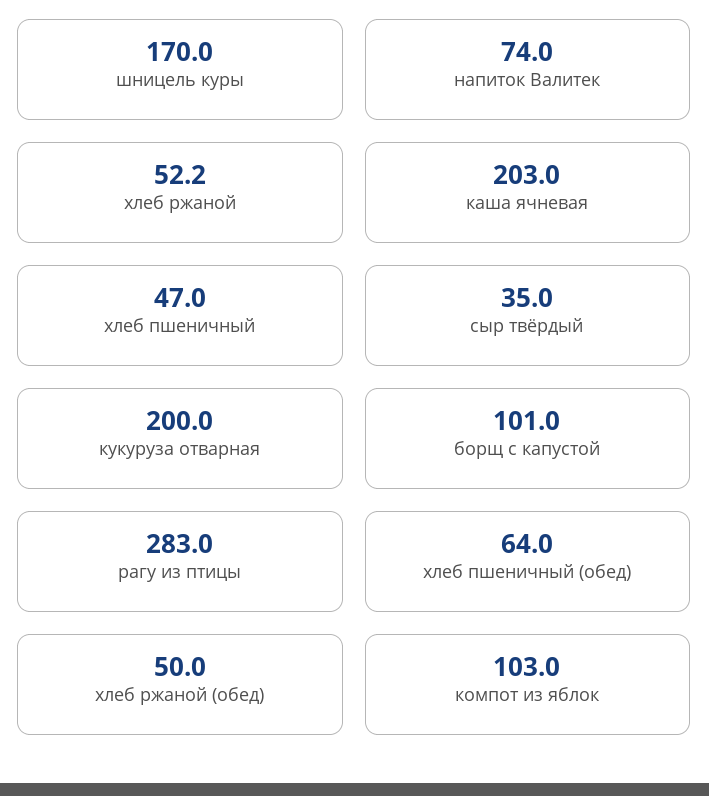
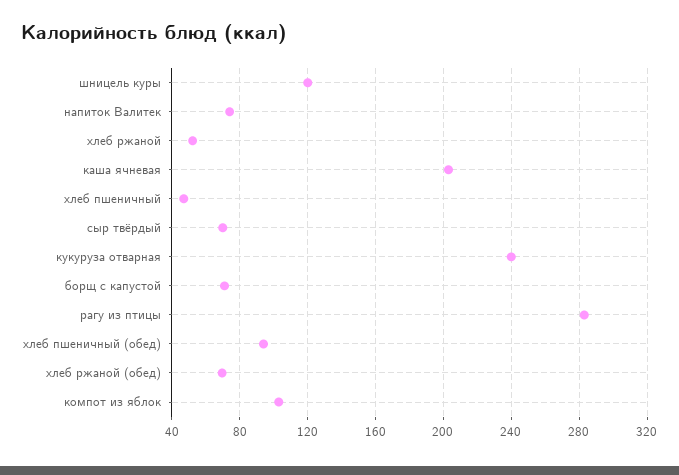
шницель куры: 170 -> 120
сыр твёрдый: 35 -> 70
кукуруза отварная: 200 -> 240
борщ с капустой: 101 -> 70
хлеб пшеничный (обед): 64 -> 95
хлеб ржаной (обед): 50 -> 70

